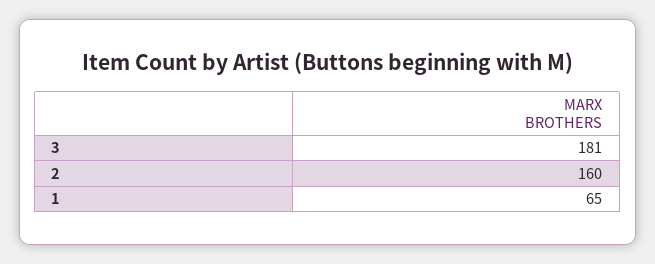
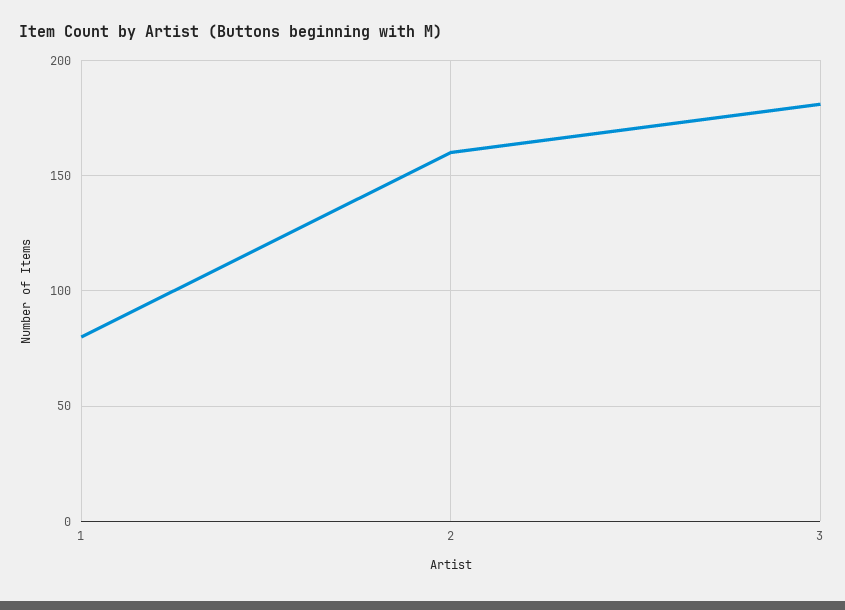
1: 65 -> 80

